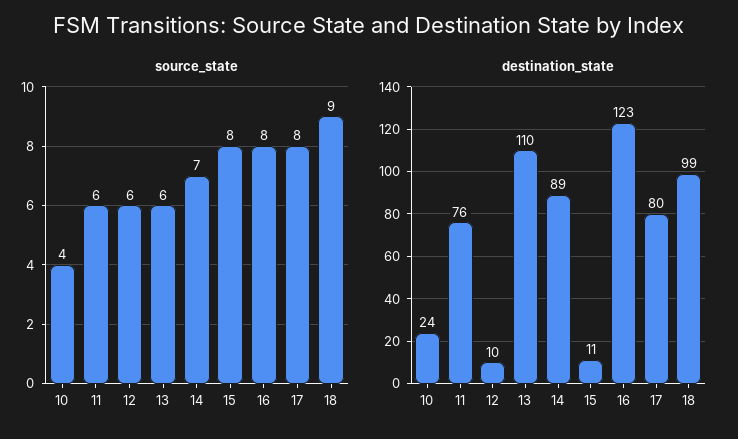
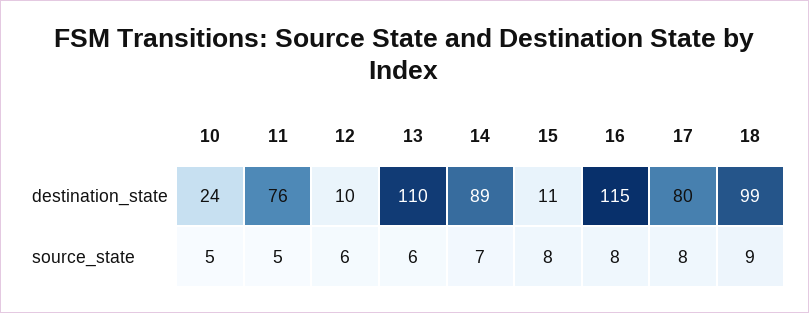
source_state, 10: 4 -> 5
source_state, 11: 6 -> 5
destination_state, 16: 123 -> 115

